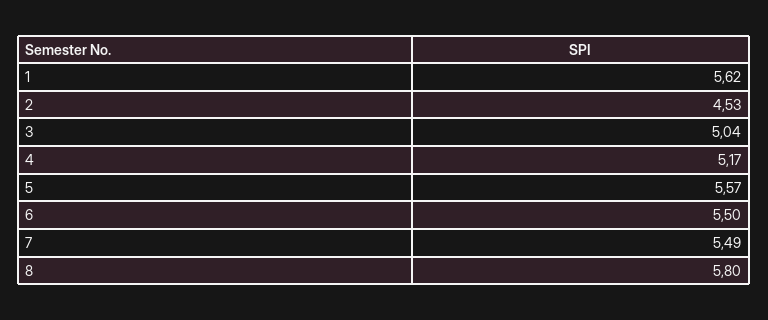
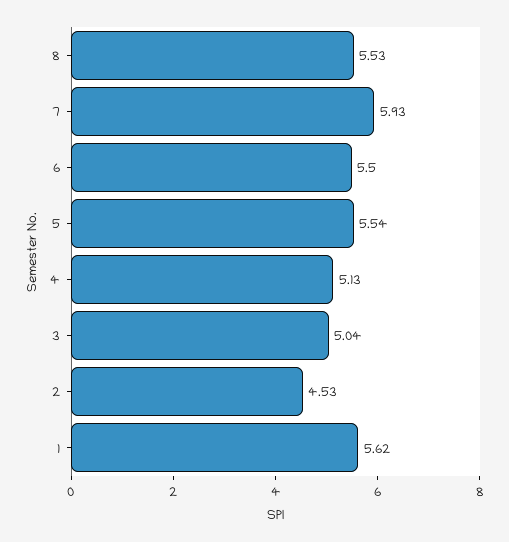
4: 5.17 -> 5.13
5: 5.57 -> 5.54
7: 5.49 -> 5.93
8: 5.8 -> 5.53

